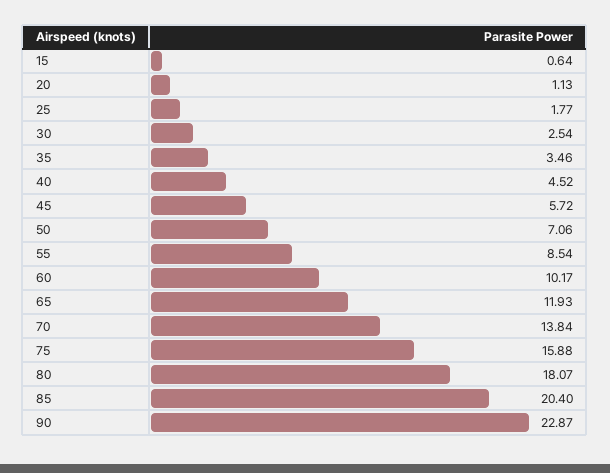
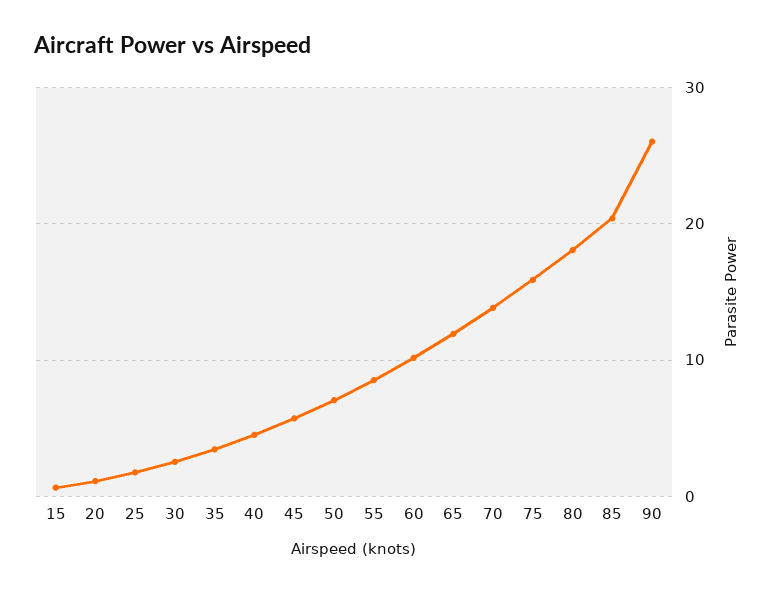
90: 22.87 -> 26

